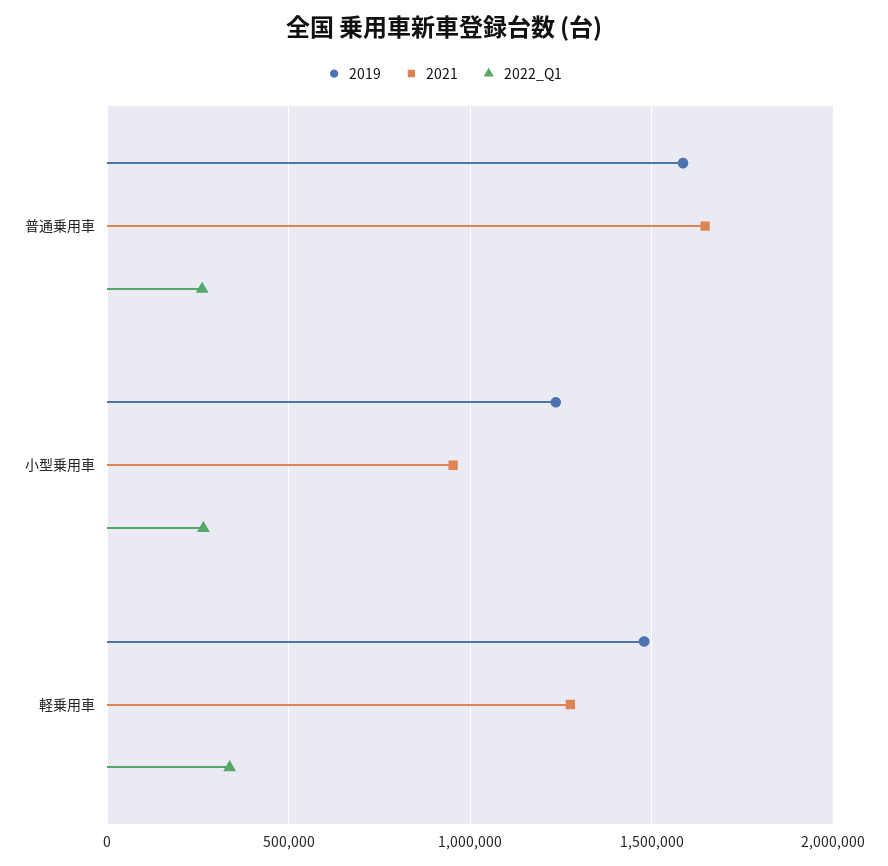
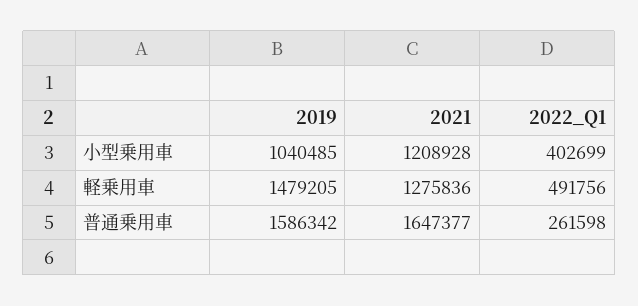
2019, 小型乗用車: 1250000 -> 1040485
2021, 小型乗用車: 950000 -> 1208928
2022_Q1, 小型乗用車: 250000 -> 402699
2022_Q1, 軽乗用車: 350000 -> 491756

